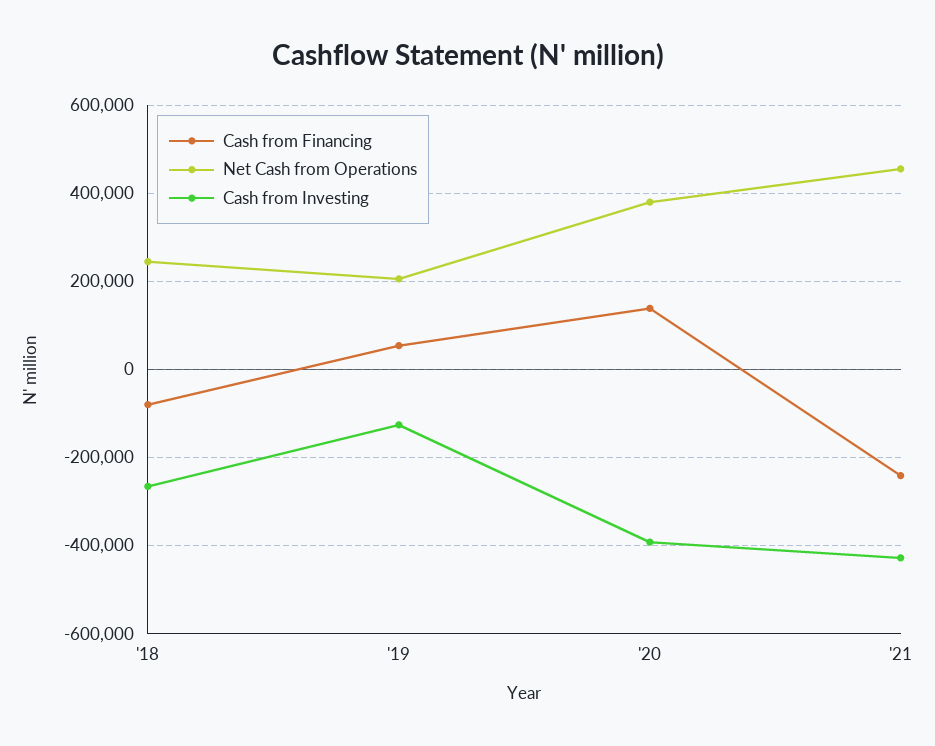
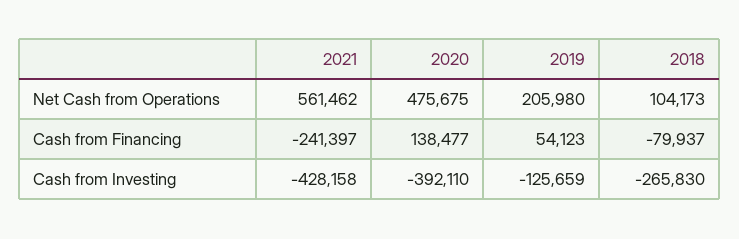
Net Cash from Operations, '18: 240000 -> 104173
Net Cash from Operations, '20: 380000 -> 475675
Net Cash from Operations, '21: 460000 -> 561462

